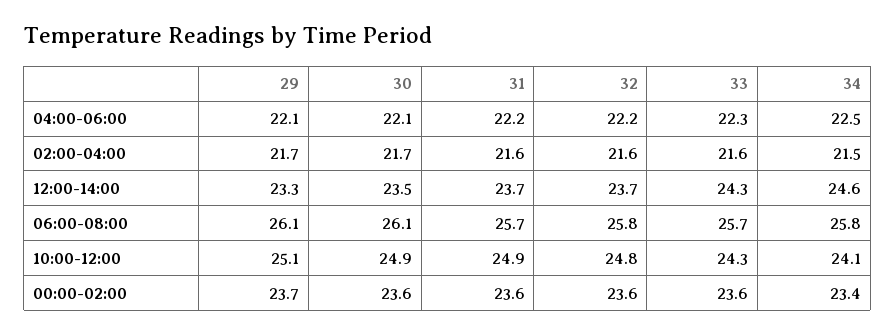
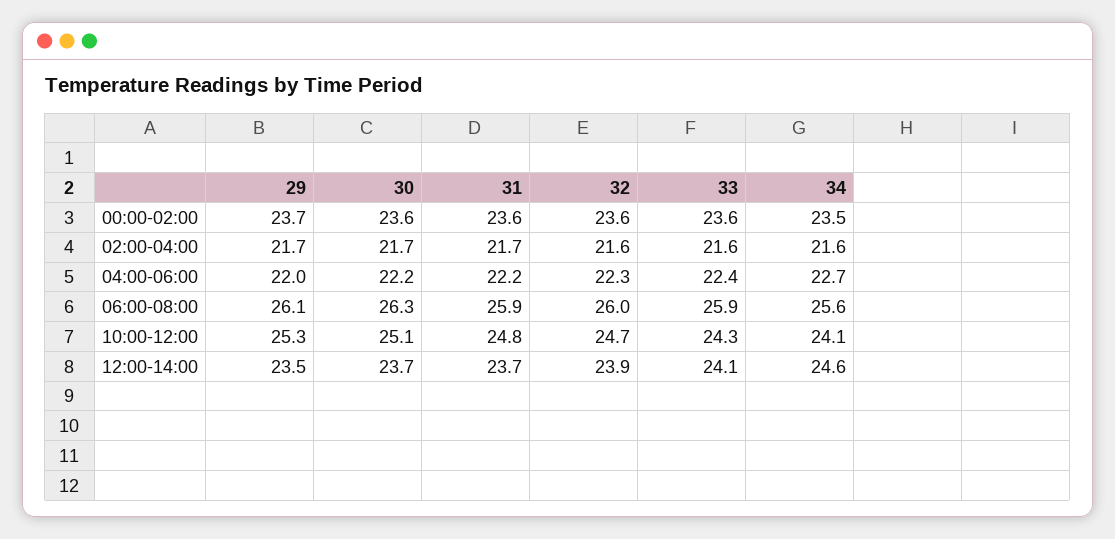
29, 04:00-06:00: 22.1 -> 22
30, 04:00-06:00: 22.1 -> 22.2
32, 04:00-06:00: 22.2 -> 22.3
33, 04:00-06:00: 22.3 -> 22.4
34, 04:00-06:00: 22.5 -> 22.7
31, 02:00-04:00: 21.6 -> 21.7
34, 02:00-04:00: 21.5 -> 21.6
29, 12:00-14:00: 23.3 -> 23.5
30, 12:00-14:00: 23.5 -> 23.7
32, 12:00-14:00: 23.7 -> 23.9
33, 12:00-14:00: 24.3 -> 24.1
30, 06:00-08:00: 26.1 -> 26.3
31, 06:00-08:00: 25.7 -> 25.9
32, 06:00-08:00: 25.8 -> 26
33, 06:00-08:00: 25.7 -> 25.9
34, 06:00-08:00: 25.8 -> 25.6
29, 10:00-12:00: 25.1 -> 25.3
30, 10:00-12:00: 24.9 -> 25.1
31, 10:00-12:00: 24.9 -> 24.8
32, 10:00-12:00: 24.8 -> 24.7
34, 00:00-02:00: 23.4 -> 23.5

